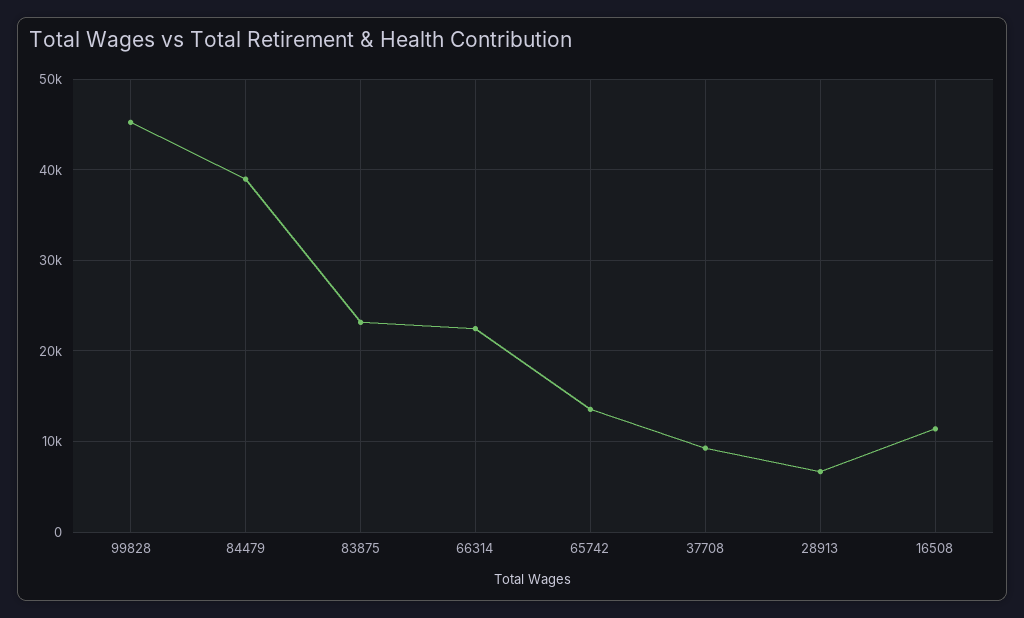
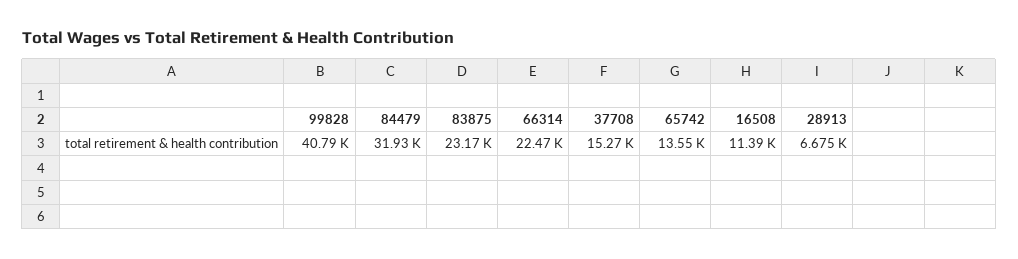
99828: 45000 -> 40790
84479: 39000 -> 31930
37708: 9000 -> 15270

